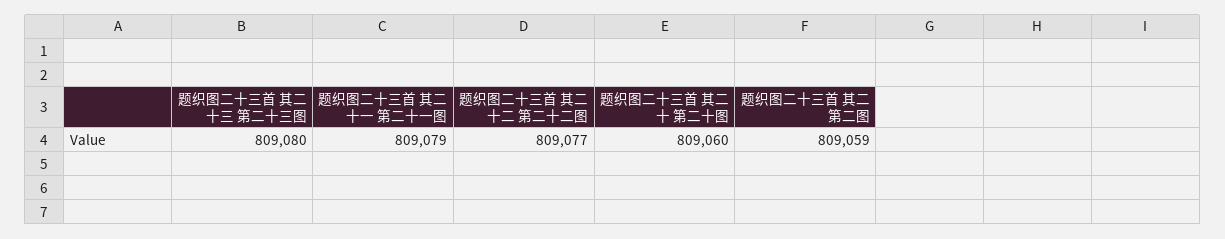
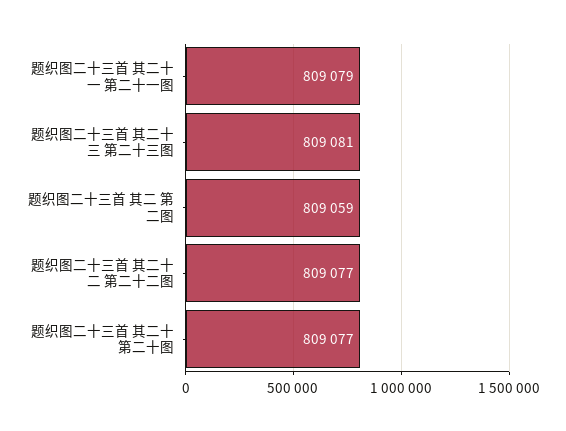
题织图二十三首 其二十三 第二十三图: 809080 -> 809081
题织图二十三首 其二十 第二十图: 809060 -> 809077

